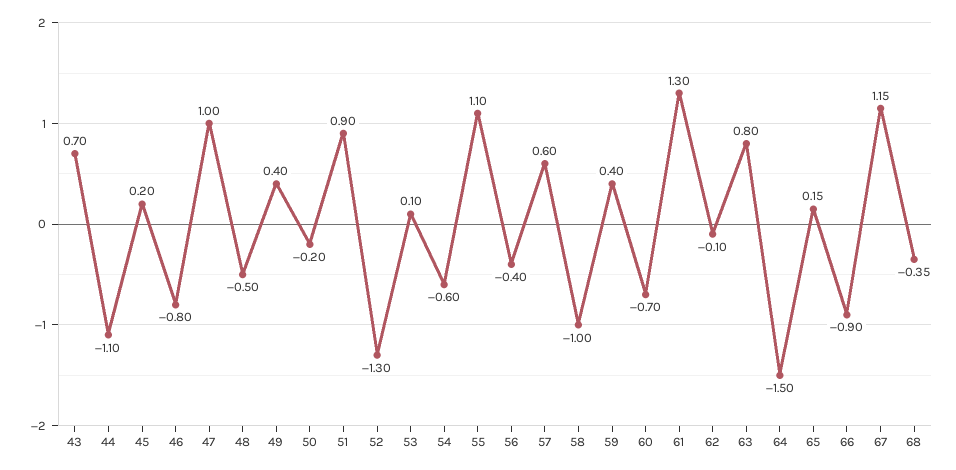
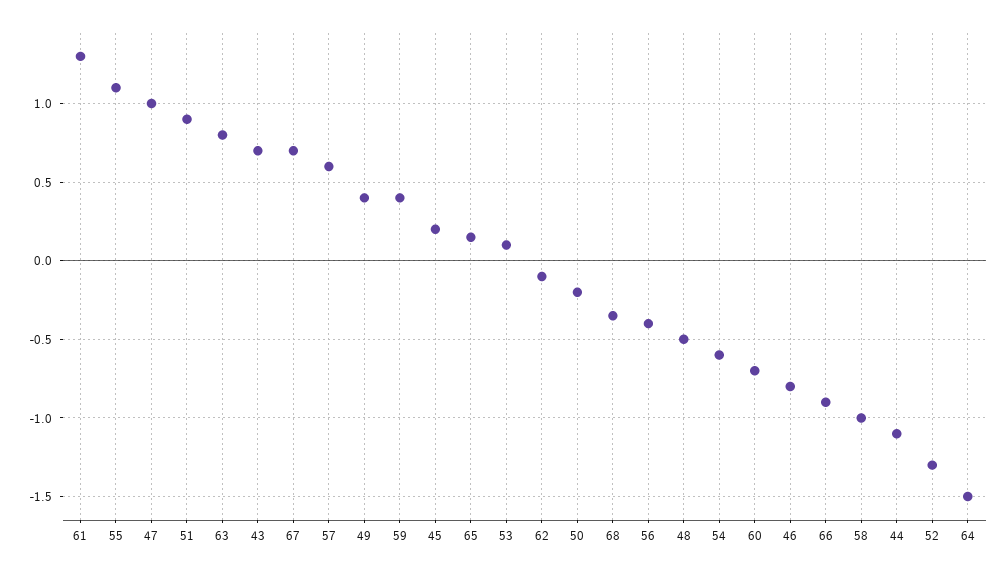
67: 1.15 -> 0.7

